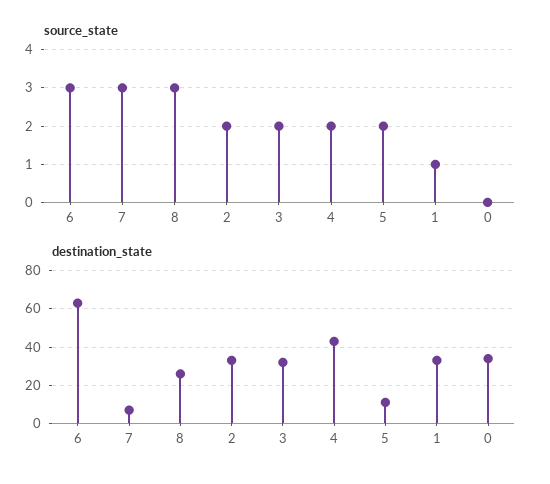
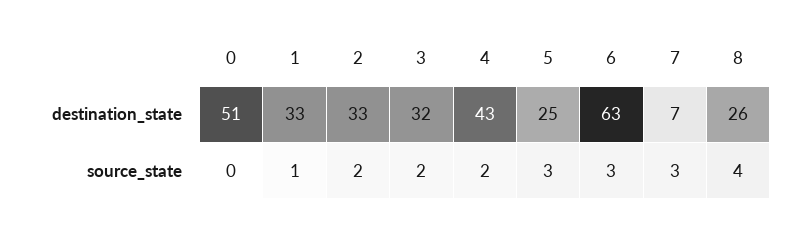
source_state, 8: 3 -> 4
source_state, 5: 2 -> 3
destination_state, 5: 10 -> 25
destination_state, 0: 35 -> 51

